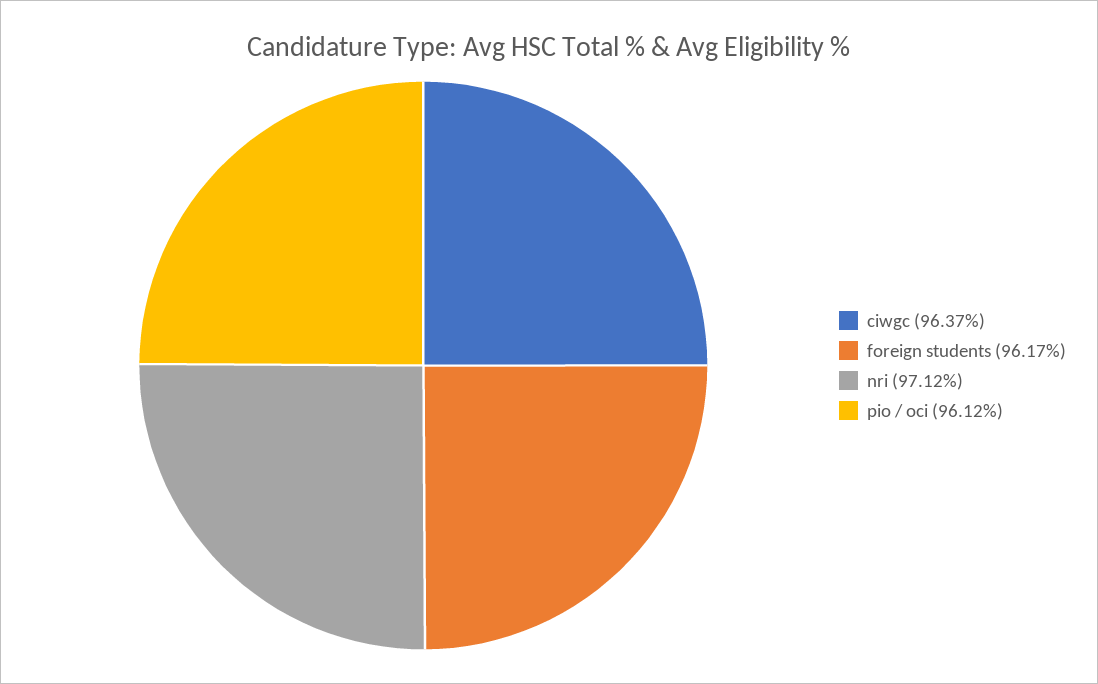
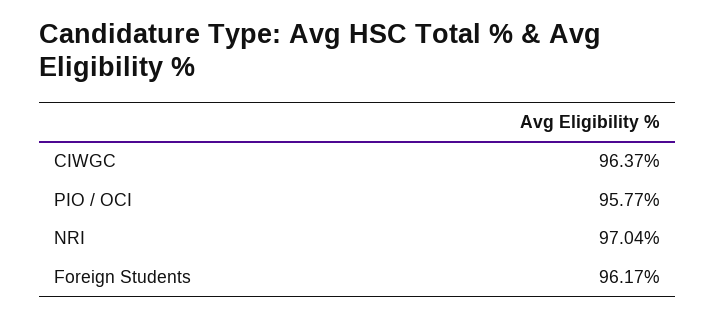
nri: 97.12 -> 97.04
pio / oci: 96.12 -> 95.77

